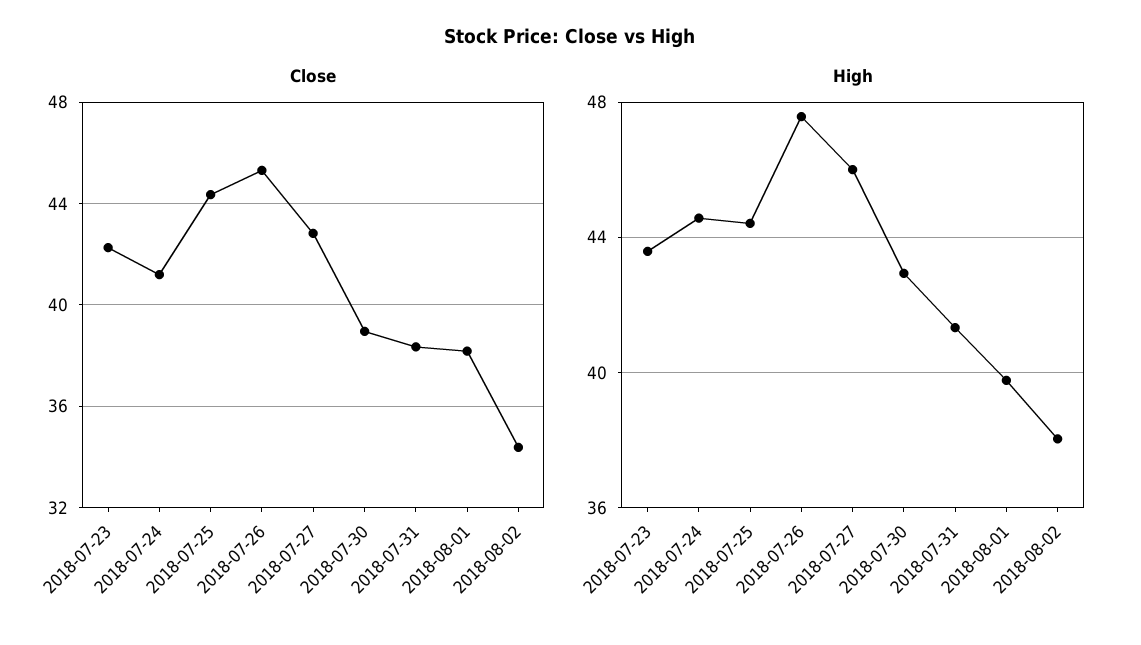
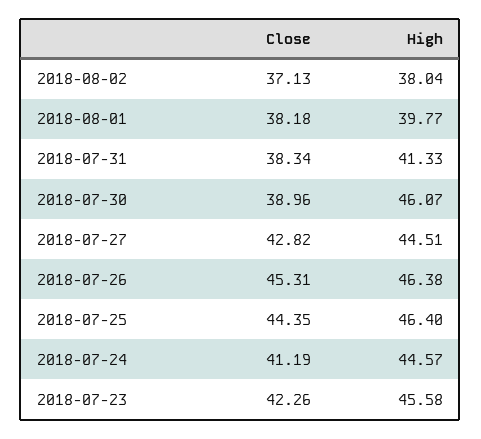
Close, 2018-08-02: 34.5 -> 37.13
High, 2018-07-23: 43.5 -> 45.58
High, 2018-07-25: 44.5 -> 46.4
High, 2018-07-26: 47.5 -> 46.38
High, 2018-07-27: 46 -> 44.51
High, 2018-07-30: 43 -> 46.07

